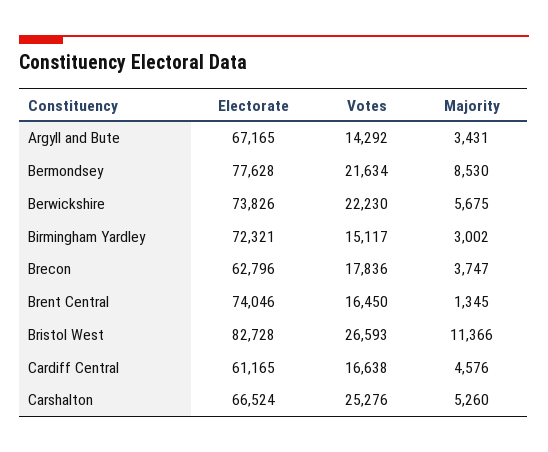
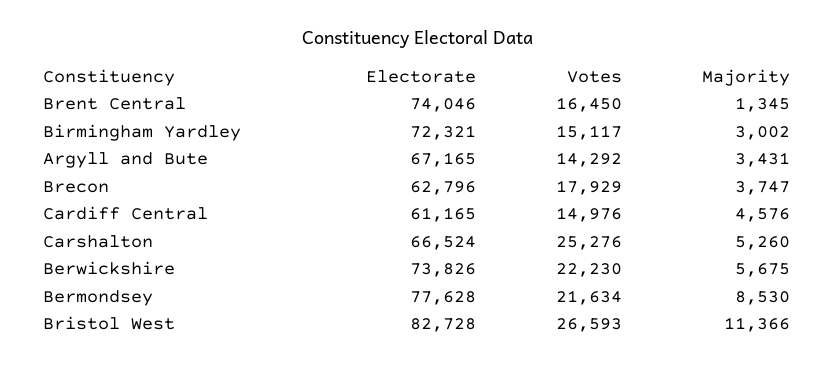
Votes, Brecon: 17836 -> 17929
Votes, Cardiff Central: 16638 -> 14976

